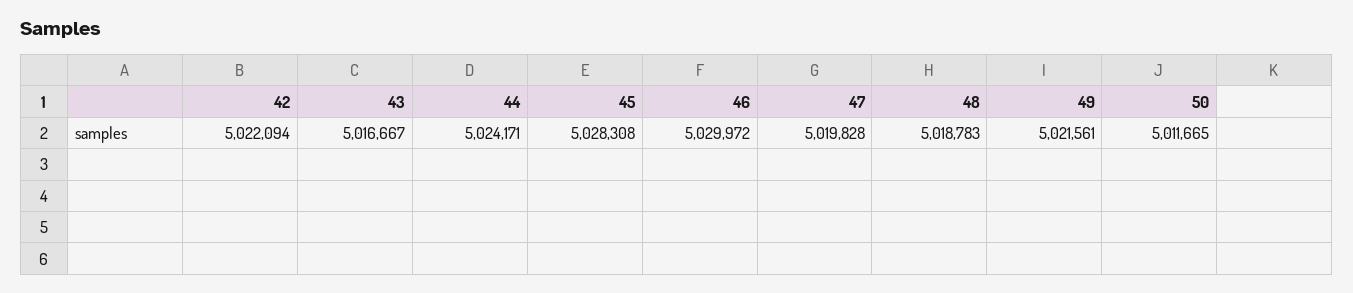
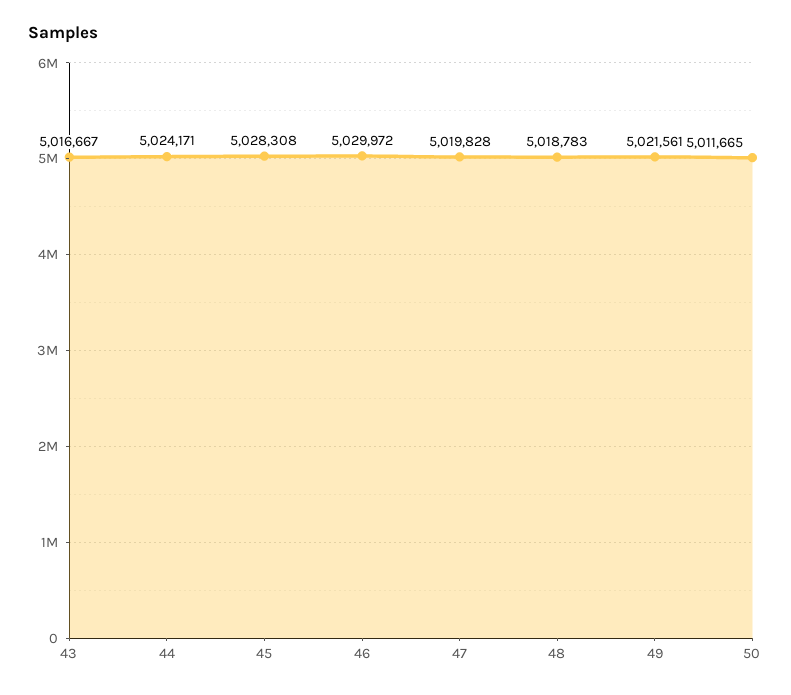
42: 5022094 -> none

